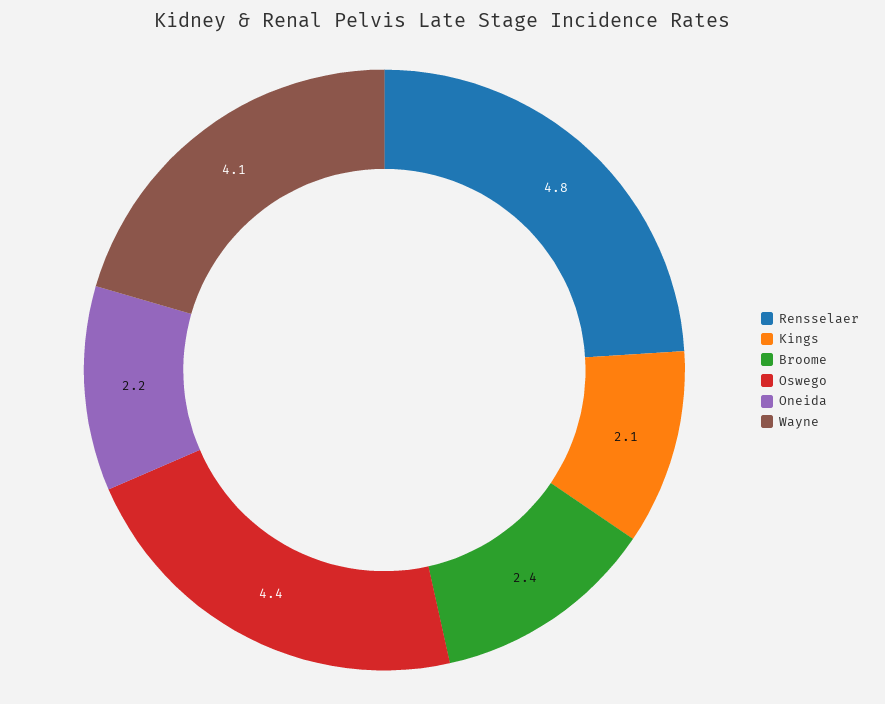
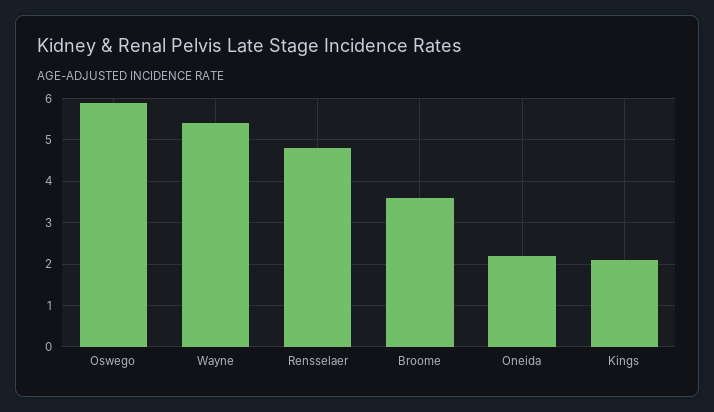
Broome: 2.4 -> 3.5
Oswego: 4.4 -> 6
Wayne: 4.1 -> 5.5

